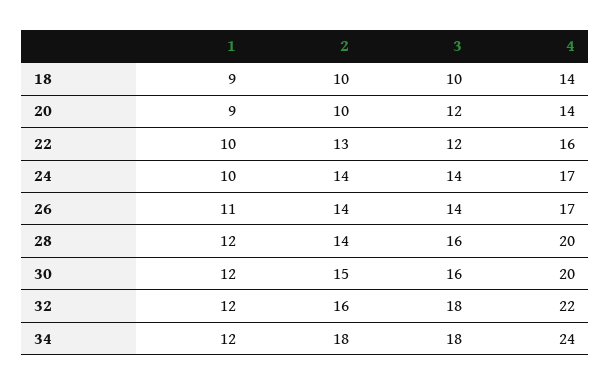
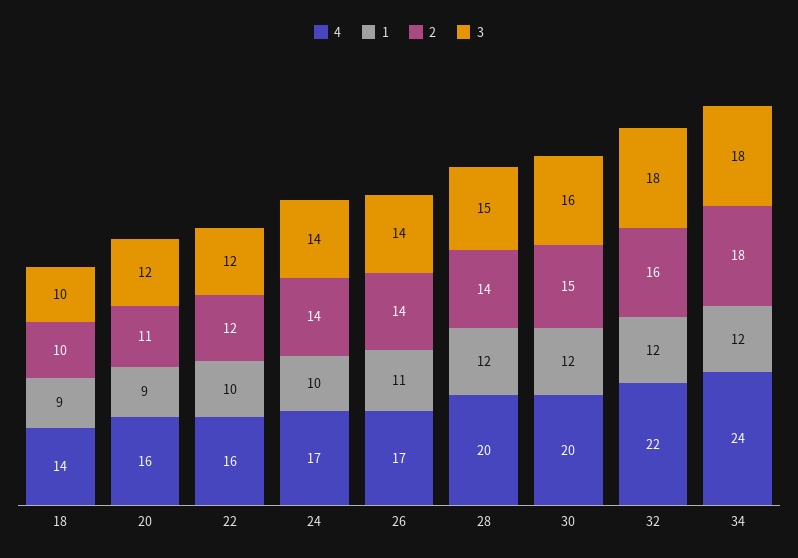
2, 20: 10 -> 11
4, 20: 14 -> 16
2, 22: 13 -> 12
3, 28: 16 -> 15

